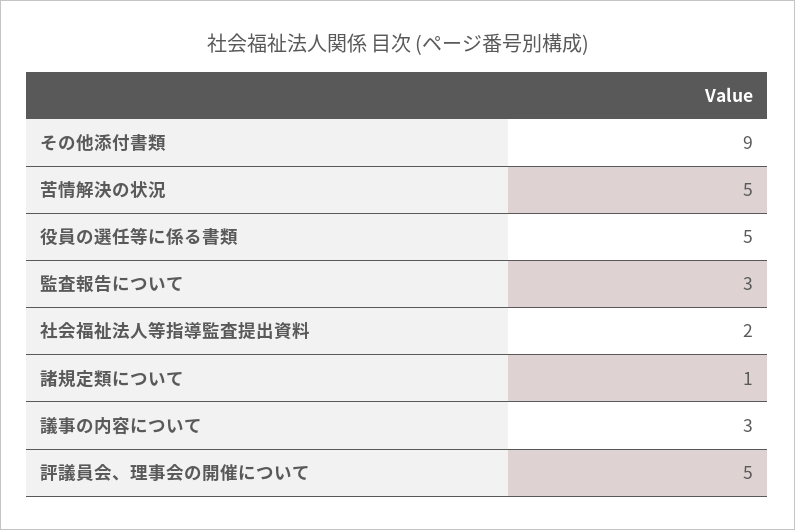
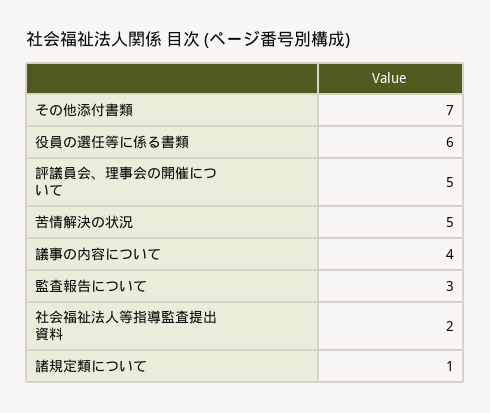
その他添付書類: 9 -> 7
役員の選任等に係る書類: 5 -> 6
議事の内容について: 3 -> 4

